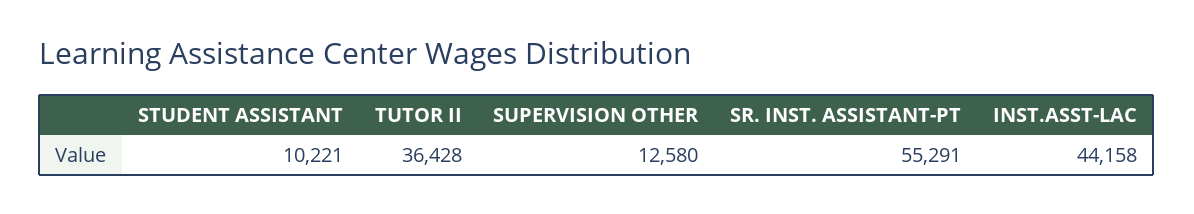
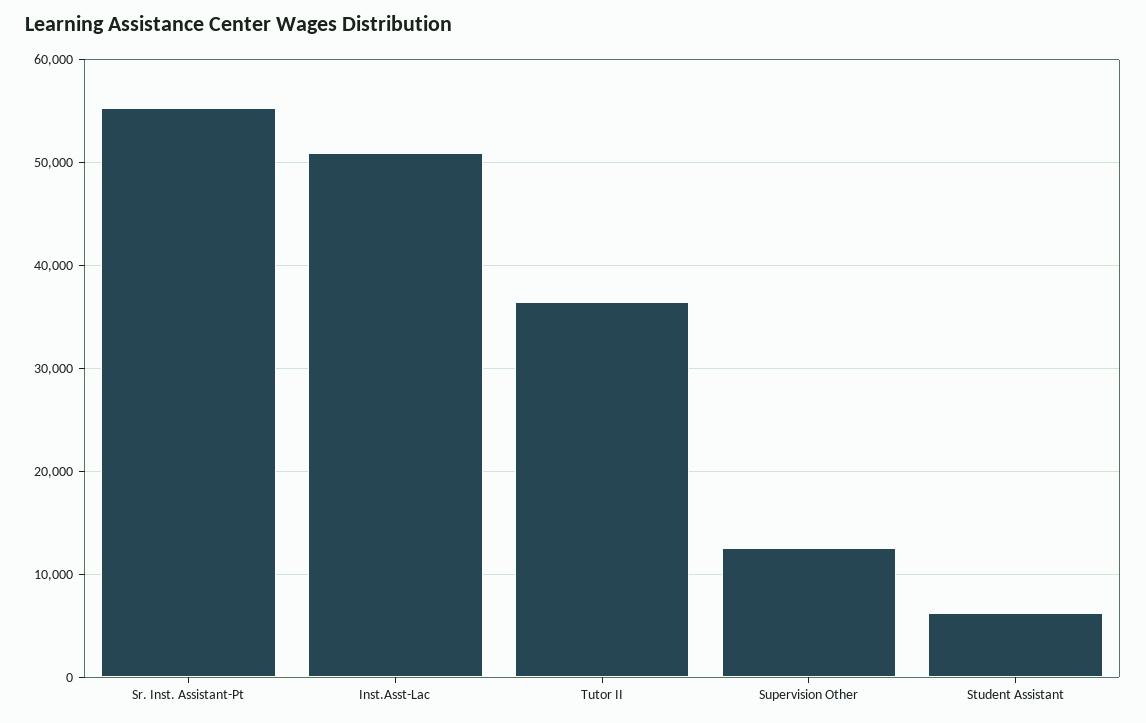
STUDENT ASSISTANT: 10221 -> 6000
INST.ASST-LAC: 44158 -> 51000

